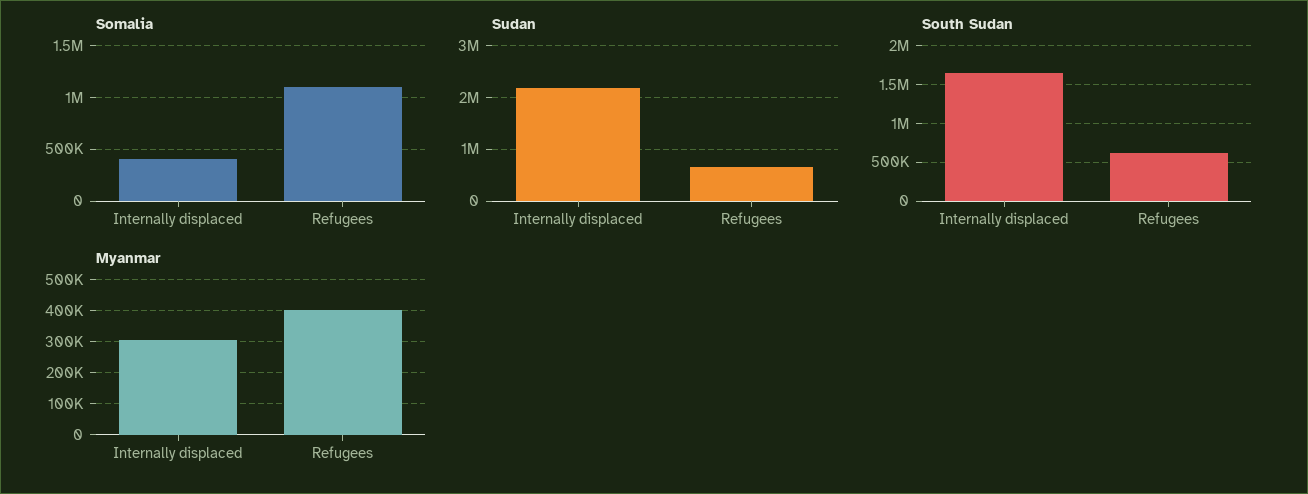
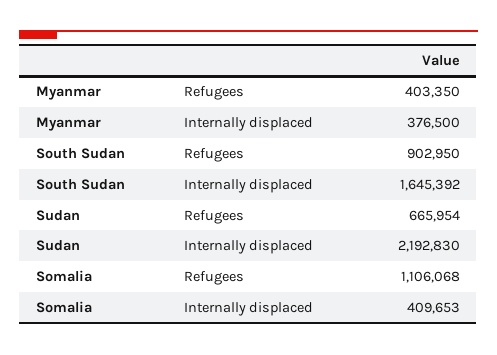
South Sudan, Refugees: 600000 -> 902950
Myanmar, Internally displaced: 300000 -> 376500

